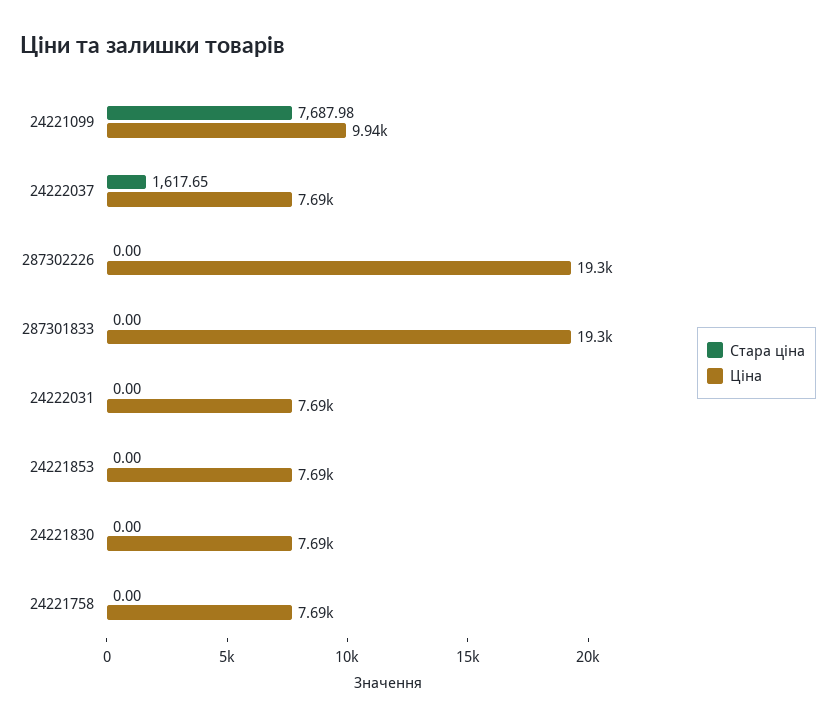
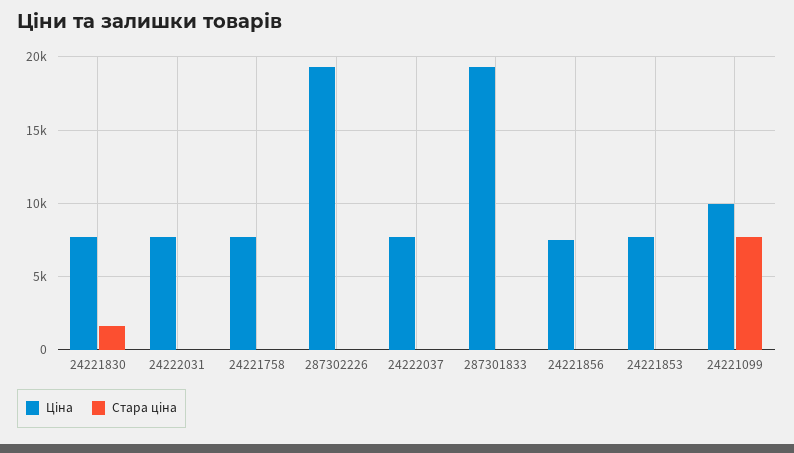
Стара ціна, 24222037: 1617.65 -> 0
Стара ціна, 24221830: 0 -> 1500
Ціна, 24221856: none -> 7500
Стара ціна, 24221856: none -> 0

